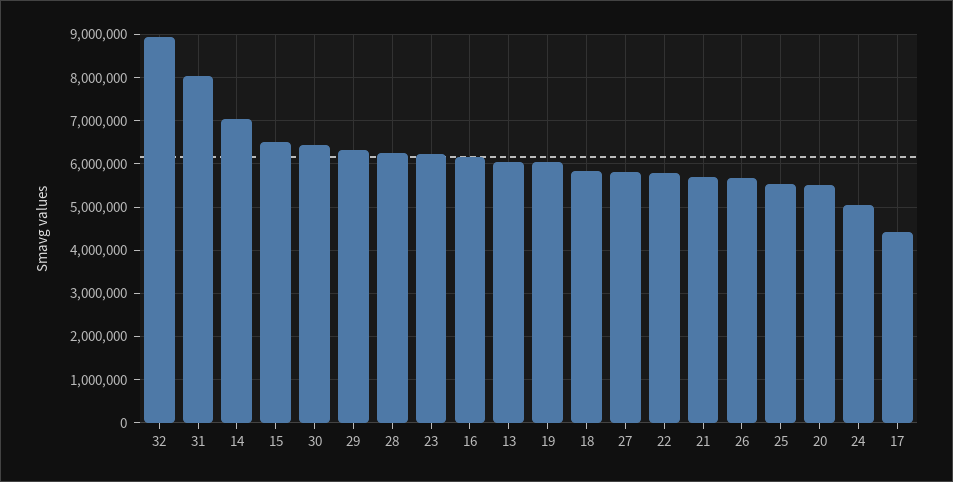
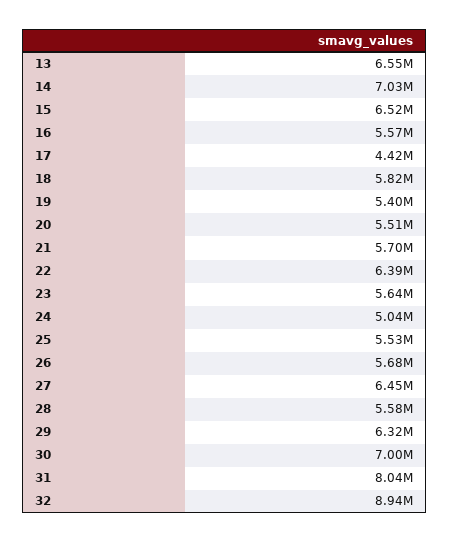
30: 6400000 -> 7000000
28: 6200000 -> 5580000
23: 6200000 -> 5640000
16: 6200000 -> 5570000
13: 6000000 -> 6550000
19: 6000000 -> 5400000
27: 5800000 -> 6450000
22: 5800000 -> 6390000

